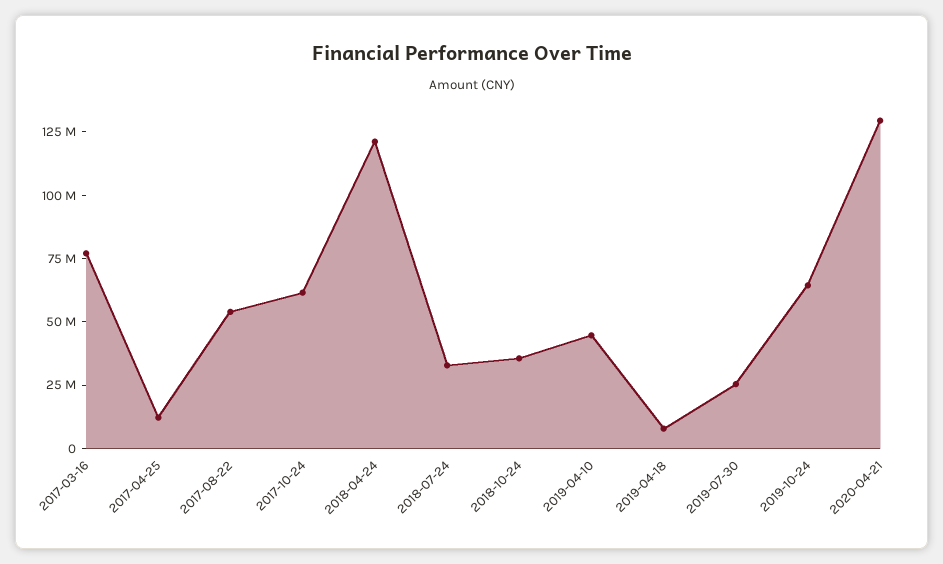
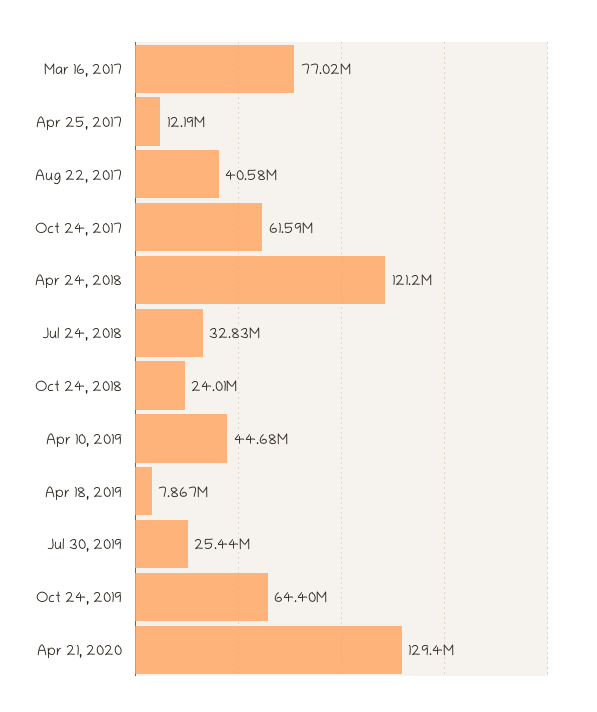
2017-08-22: 55000000 -> 40580000
2018-10-24: 35000000 -> 24010000

